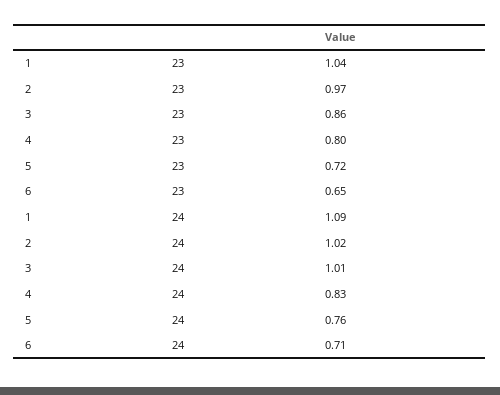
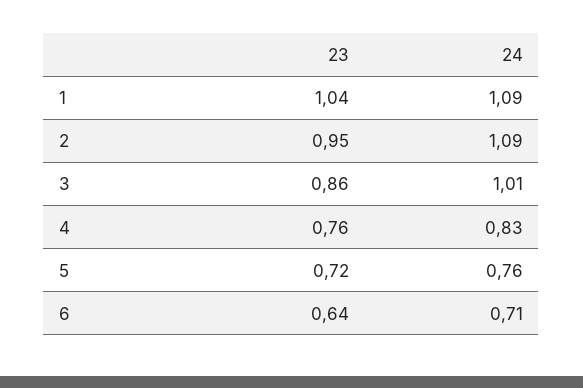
2, 23: 0.97 -> 0.95
4, 23: 0.8 -> 0.76
6, 23: 0.65 -> 0.64
2, 24: 1.02 -> 1.09

